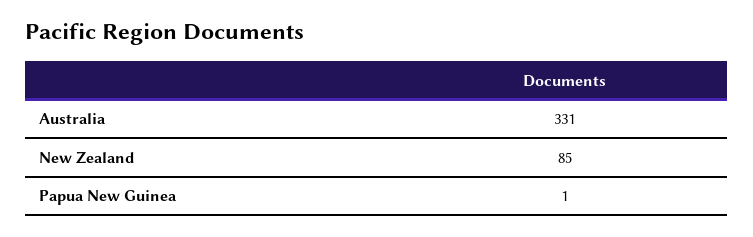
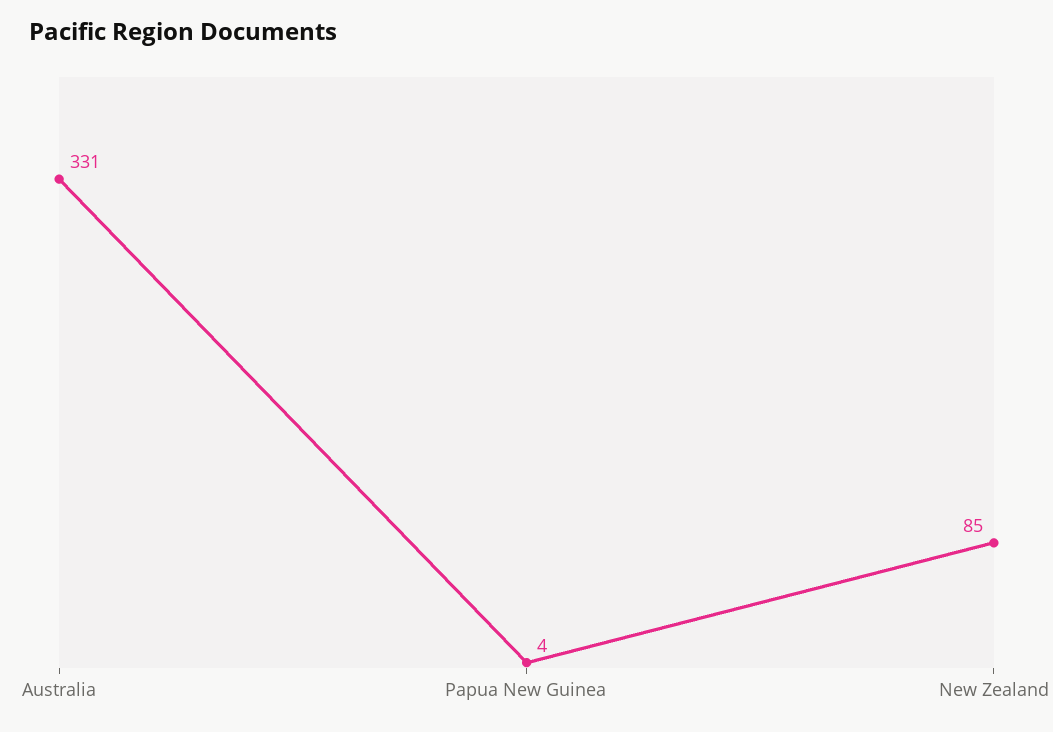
Papua New Guinea: 1 -> 4

